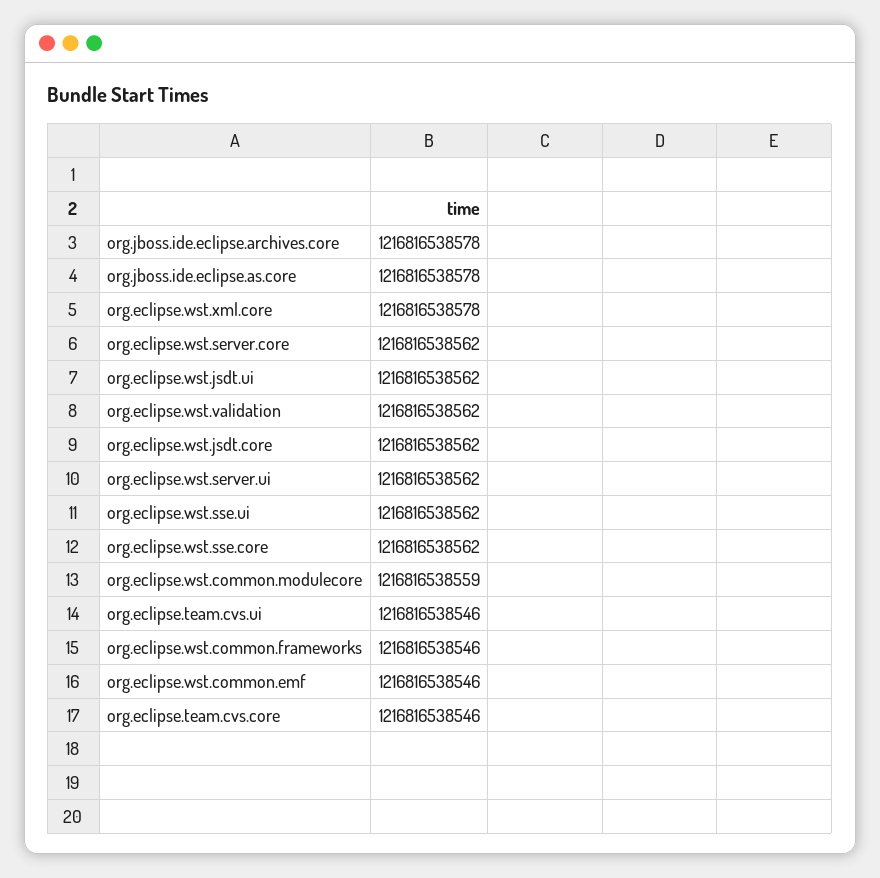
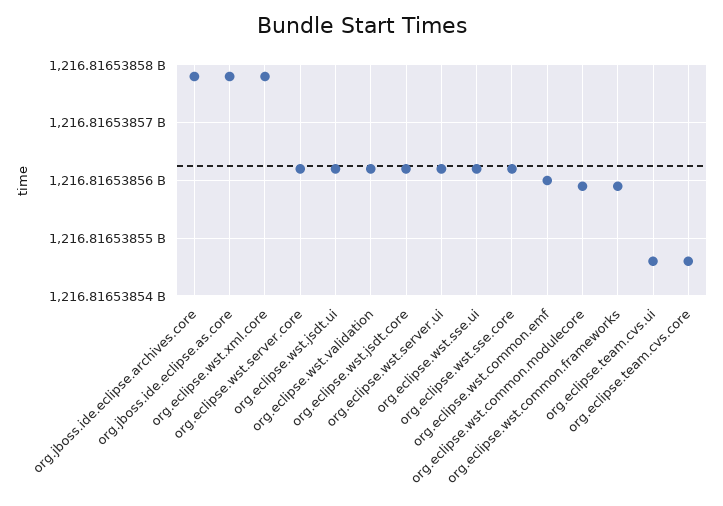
org.eclipse.wst.common.frameworks: 1216816538546 -> 1216816538560
org.eclipse.wst.common.emf: 1216816538546 -> 1216816538560

